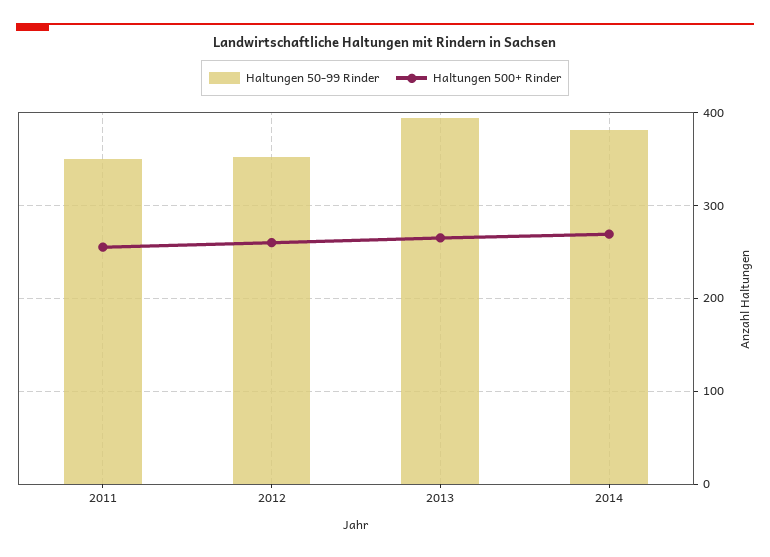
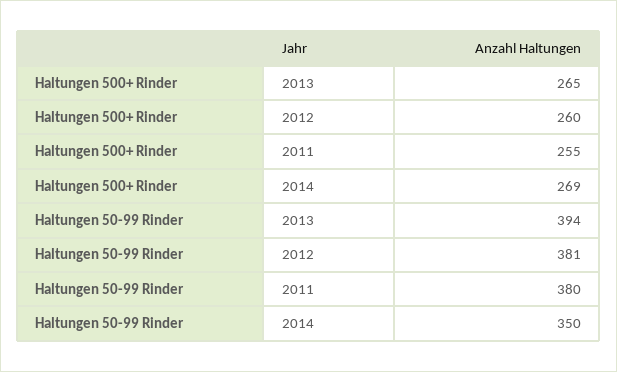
Haltungen 50-99 Rinder, 2011: 350 -> 380
Haltungen 50-99 Rinder, 2012: 350 -> 381
Haltungen 50-99 Rinder, 2014: 380 -> 350

